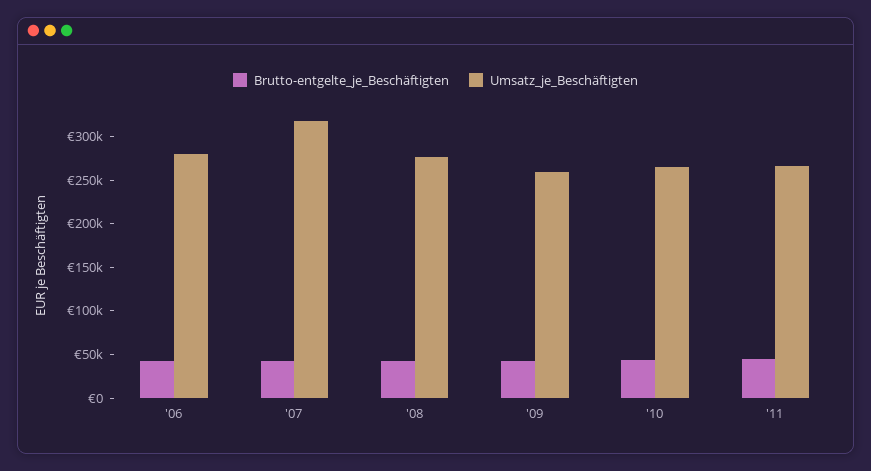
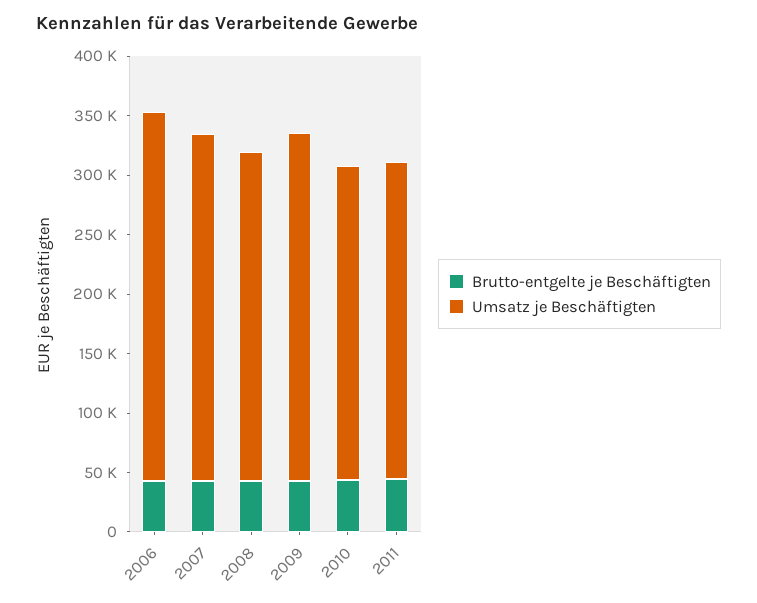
Umsatz_je_Beschäftigten, '06: 280000 -> 310000
Umsatz_je_Beschäftigten, '07: 320000 -> 290000
Umsatz_je_Beschäftigten, '09: 260000 -> 290000

